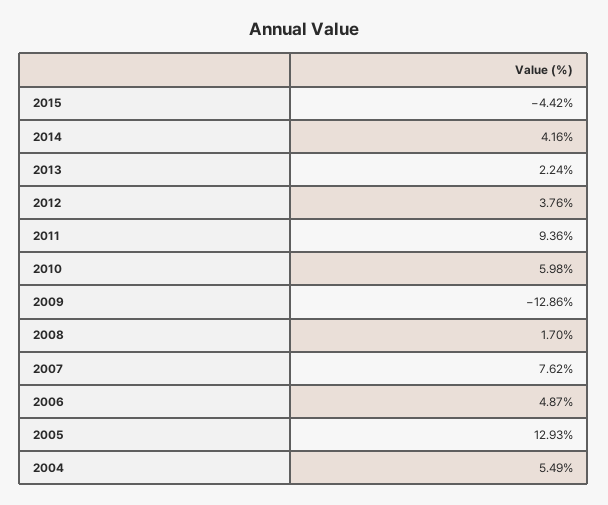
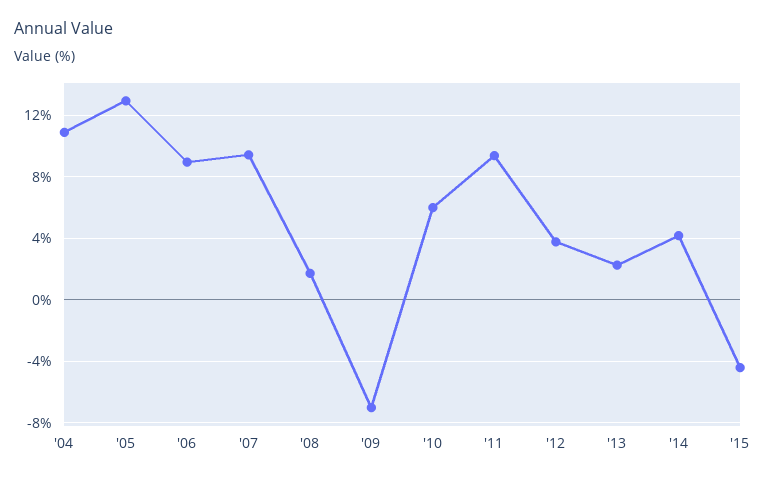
2009: -12.86 -> -7
2007: 7.62 -> 9.5
2006: 4.87 -> 9
2004: 5.49 -> 11

